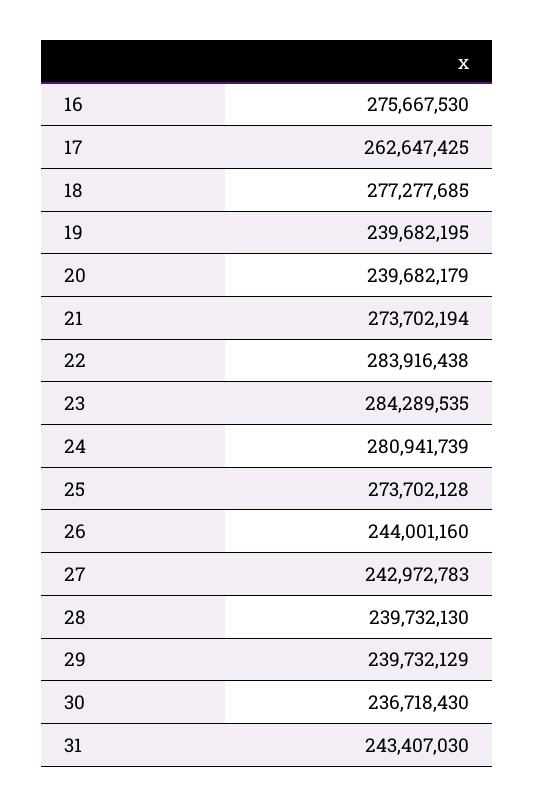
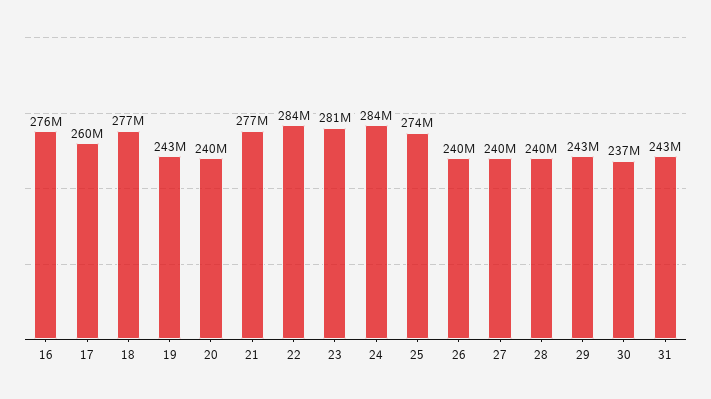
17: 262647425 -> 260000000
19: 239682195 -> 243000000
21: 273702194 -> 277000000
23: 284289535 -> 281000000
24: 280941739 -> 284000000
26: 244001160 -> 240000000
27: 242972783 -> 240000000
29: 239732129 -> 243000000

